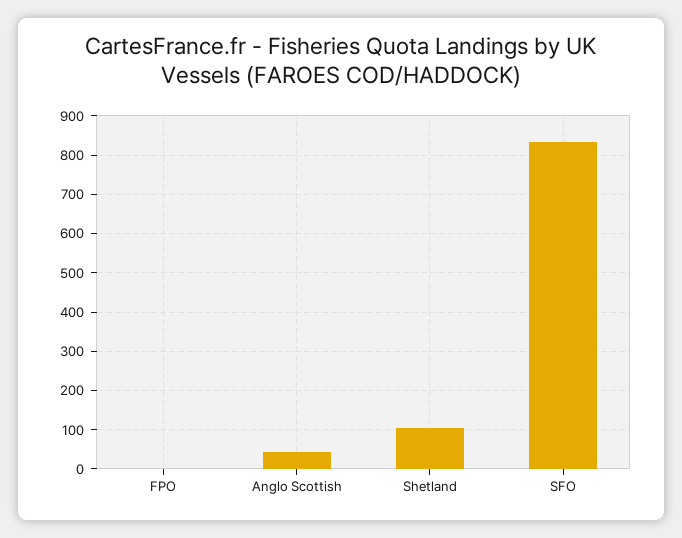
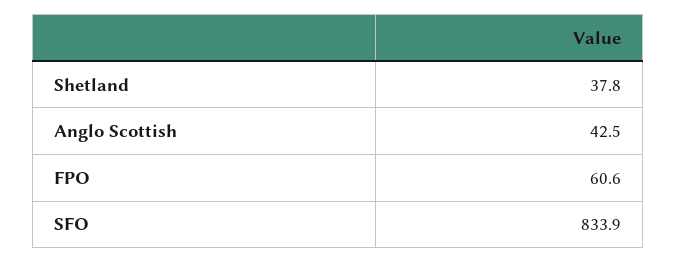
FPO: 0 -> 60.6
Shetland: 100 -> 37.8

